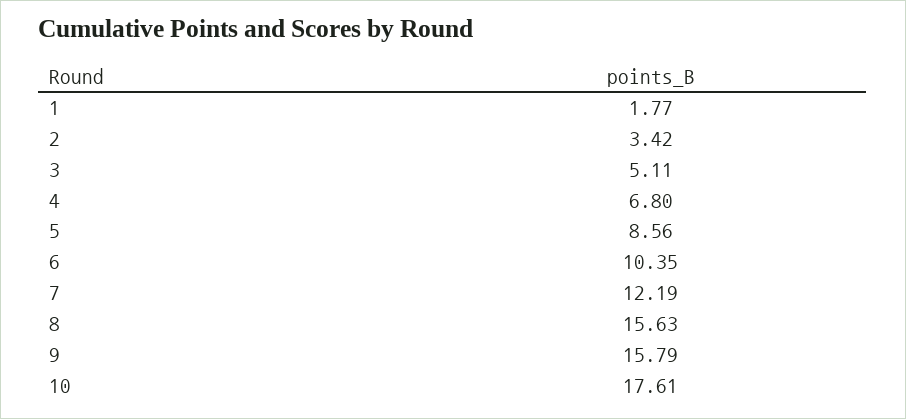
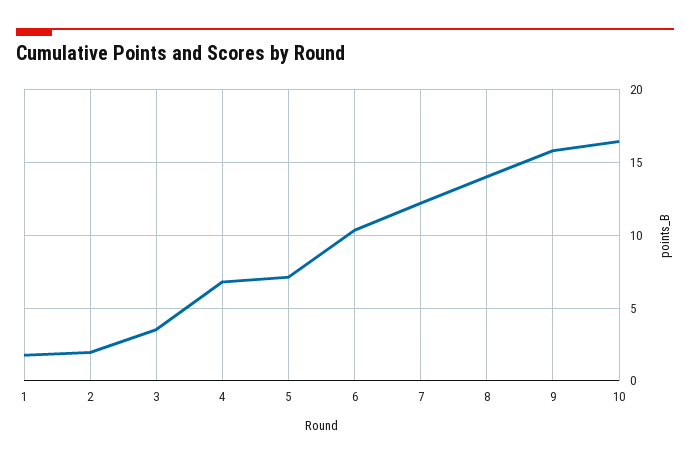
2: 3.42 -> 2
3: 5.11 -> 3.5
5: 8.56 -> 7
8: 15.63 -> 14
10: 17.61 -> 16.5

